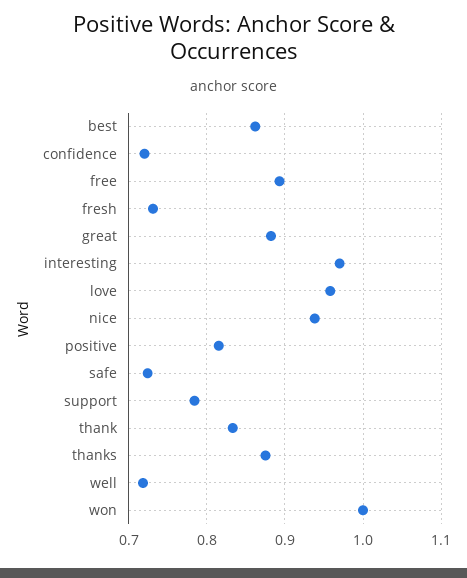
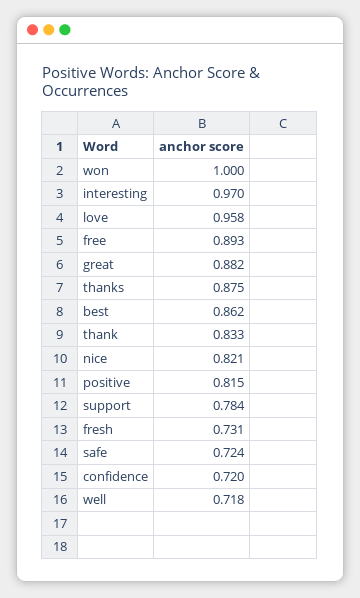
nice: 0.94 -> 0.821

